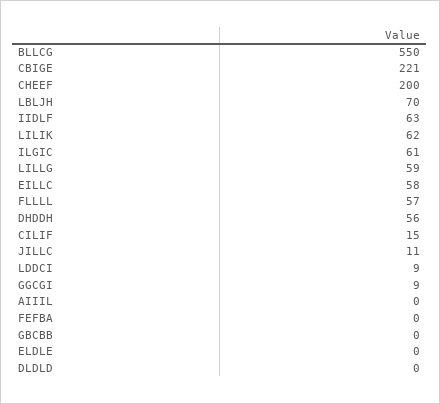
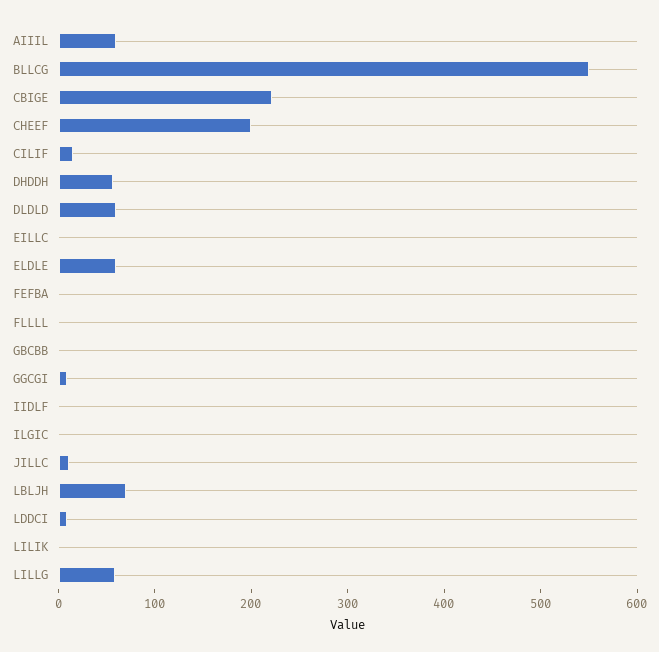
IIDLF: 63 -> 0
LILIK: 62 -> 0
ILGIC: 61 -> 0
EILLC: 58 -> 0
FLLLL: 57 -> 0
AIIIL: 0 -> 60
ELDLE: 0 -> 60
DLDLD: 0 -> 60

